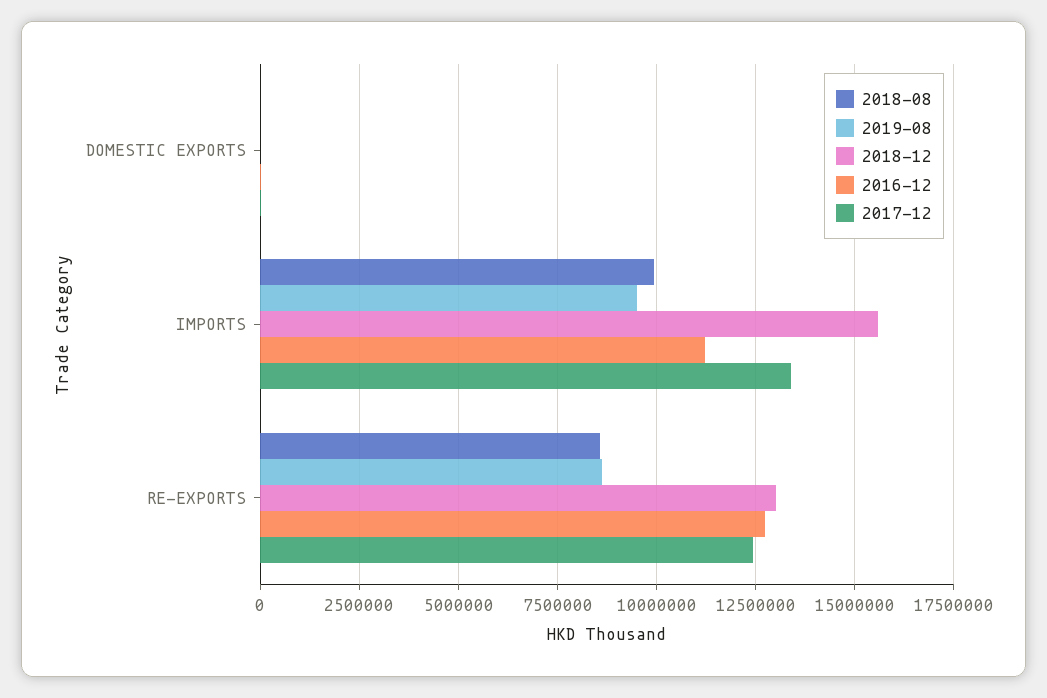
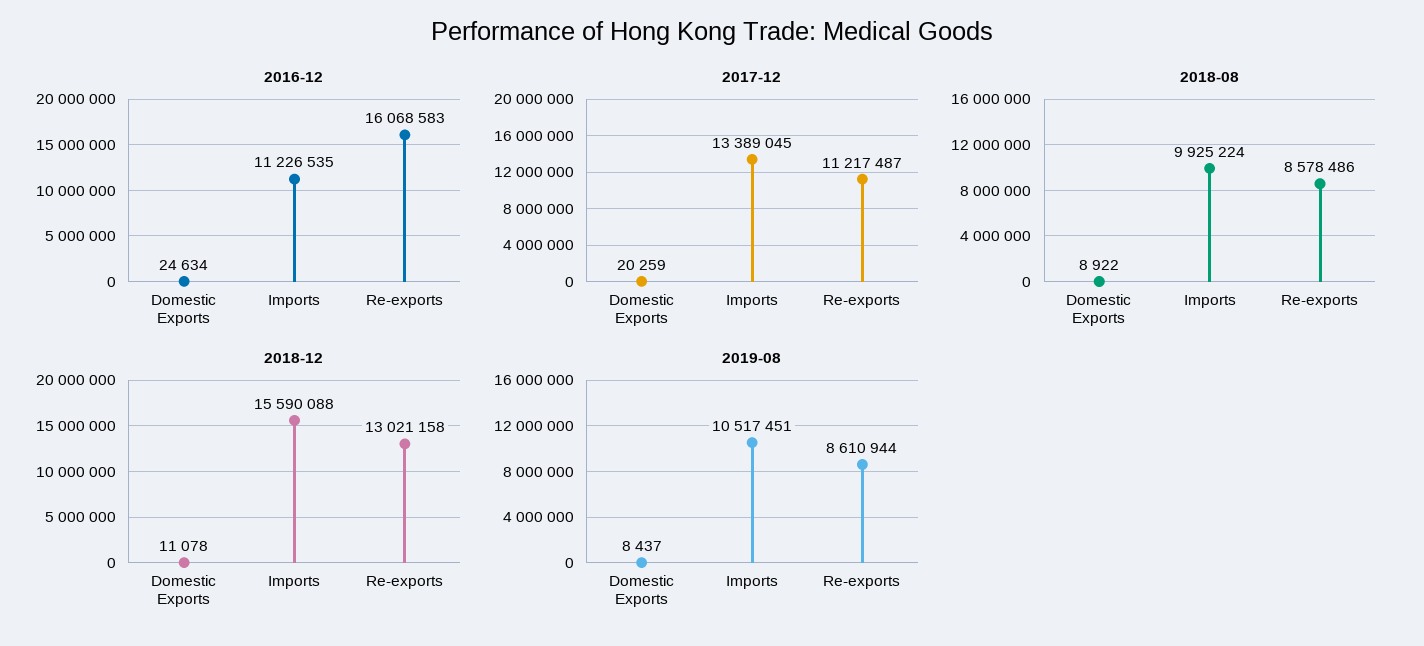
2019-08, IMPORTS: 9500000 -> 10517451
2016-12, RE-EXPORTS: 12750000 -> 16068583
2017-12, RE-EXPORTS: 12500000 -> 11217487

